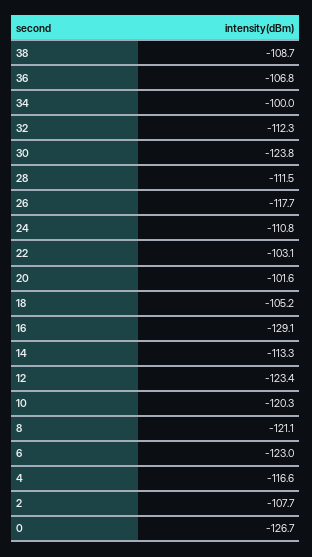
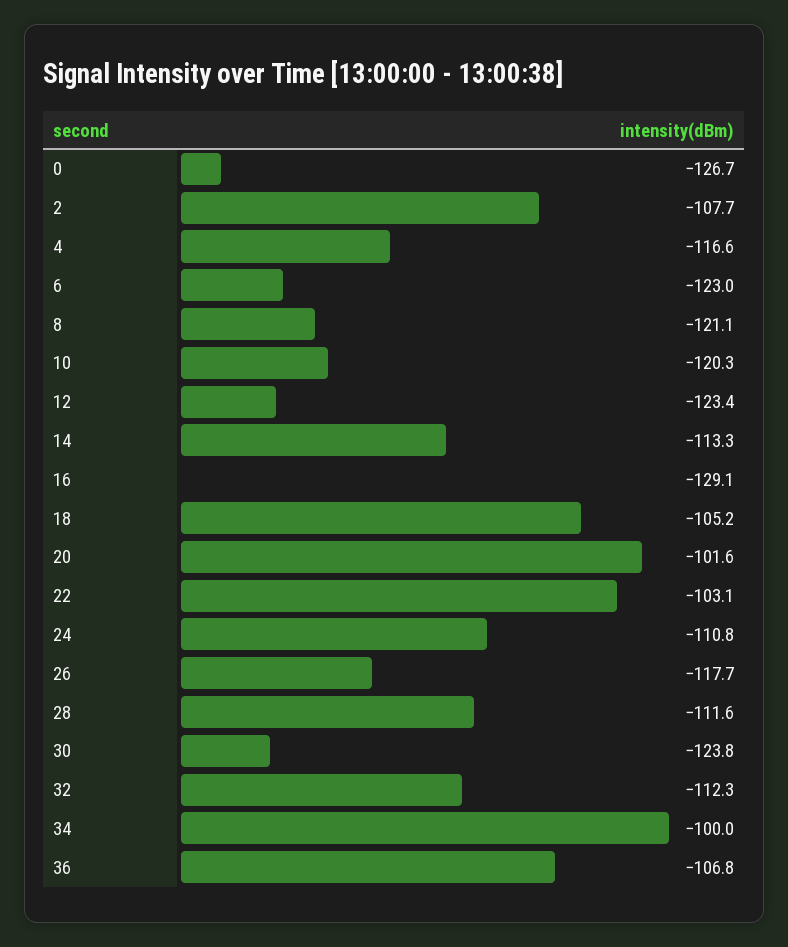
38: -108.7 -> none
28: -111.5 -> -111.6

